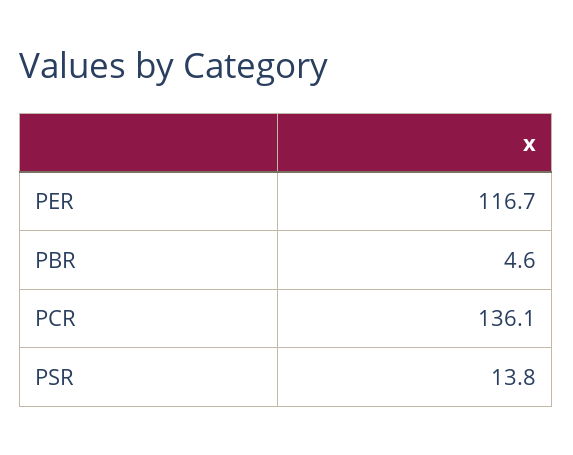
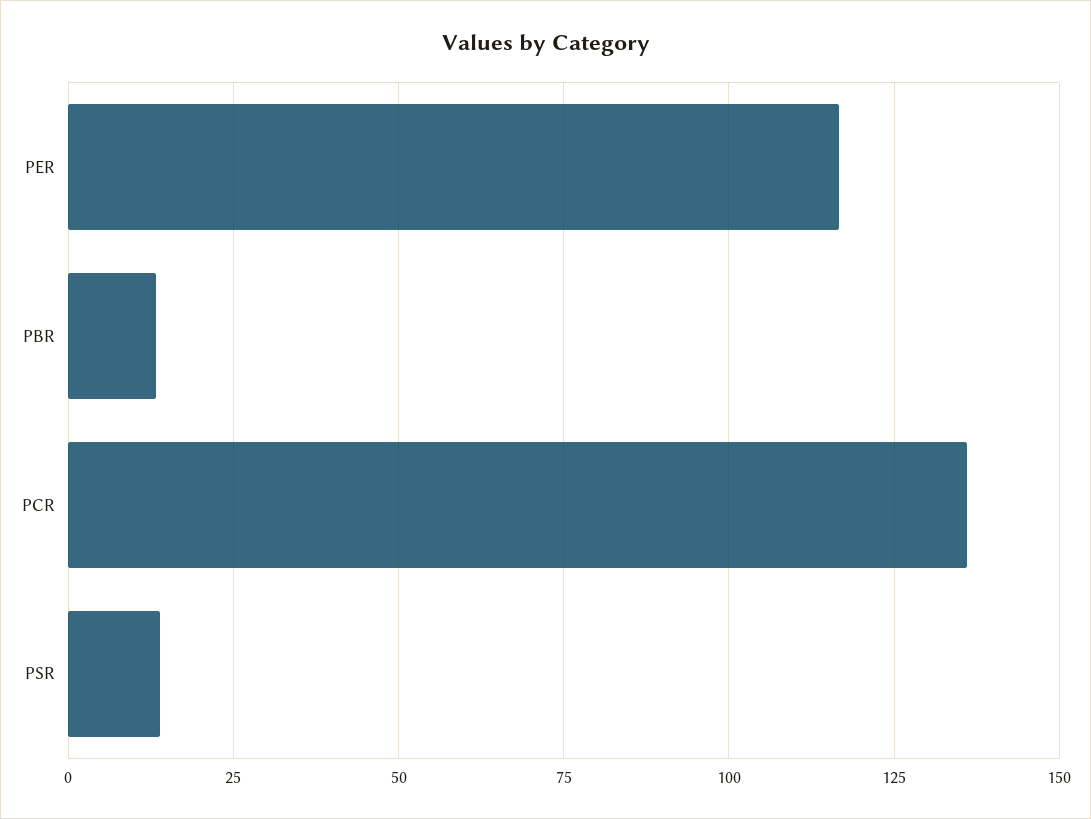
PBR: 4.6 -> 12.5

